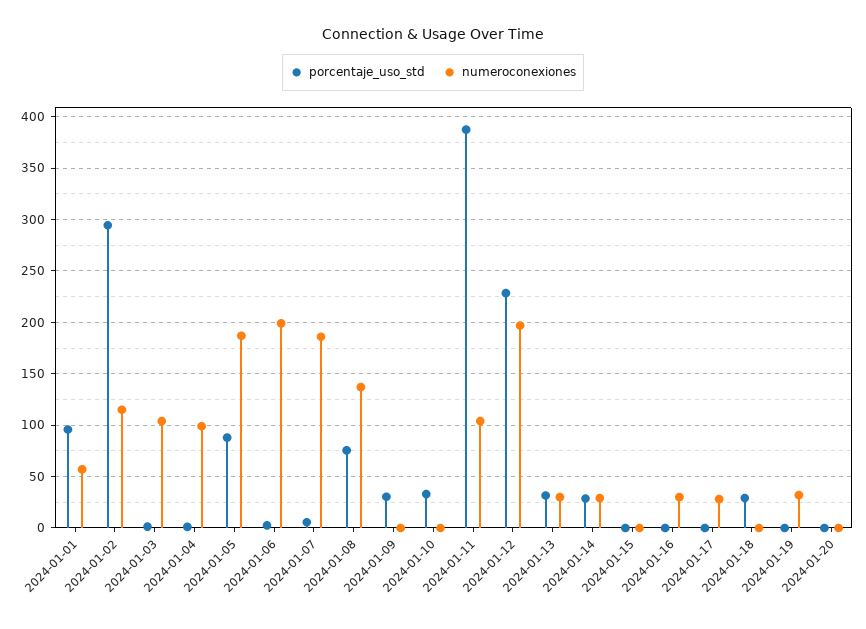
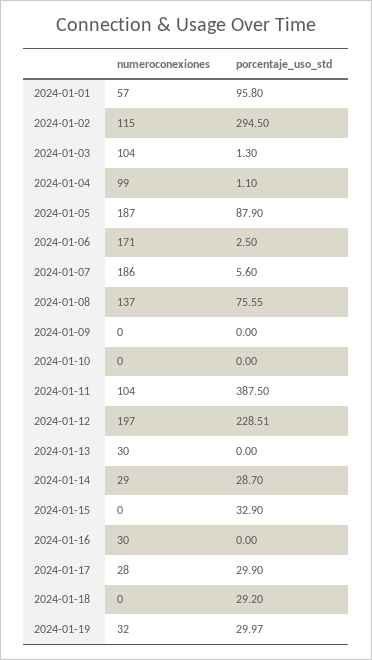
numeroconexiones, 2024-01-06: 200 -> 171
porcentaje_uso_std, 2024-01-09: 30 -> 0
porcentaje_uso_std, 2024-01-10: 30 -> 0
porcentaje_uso_std, 2024-01-13: 30 -> 0
porcentaje_uso_std, 2024-01-15: 0 -> 32.9
porcentaje_uso_std, 2024-01-17: 0 -> 29.9
porcentaje_uso_std, 2024-01-19: 0 -> 29.97
porcentaje_uso_std, 2024-01-20: 0 -> none
numeroconexiones, 2024-01-20: 0 -> none

